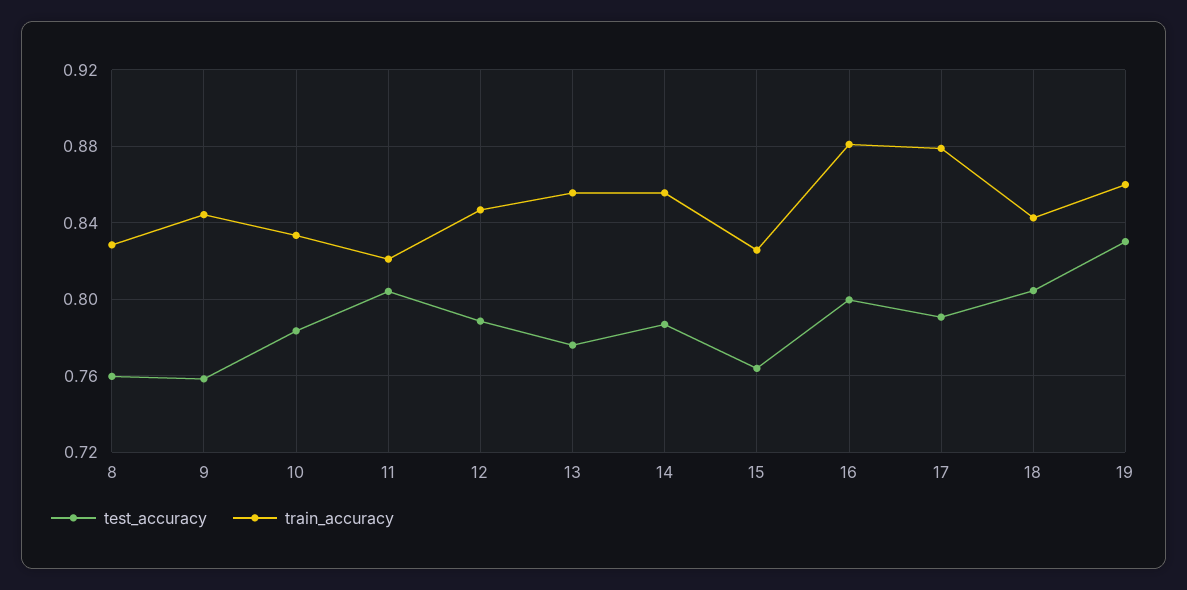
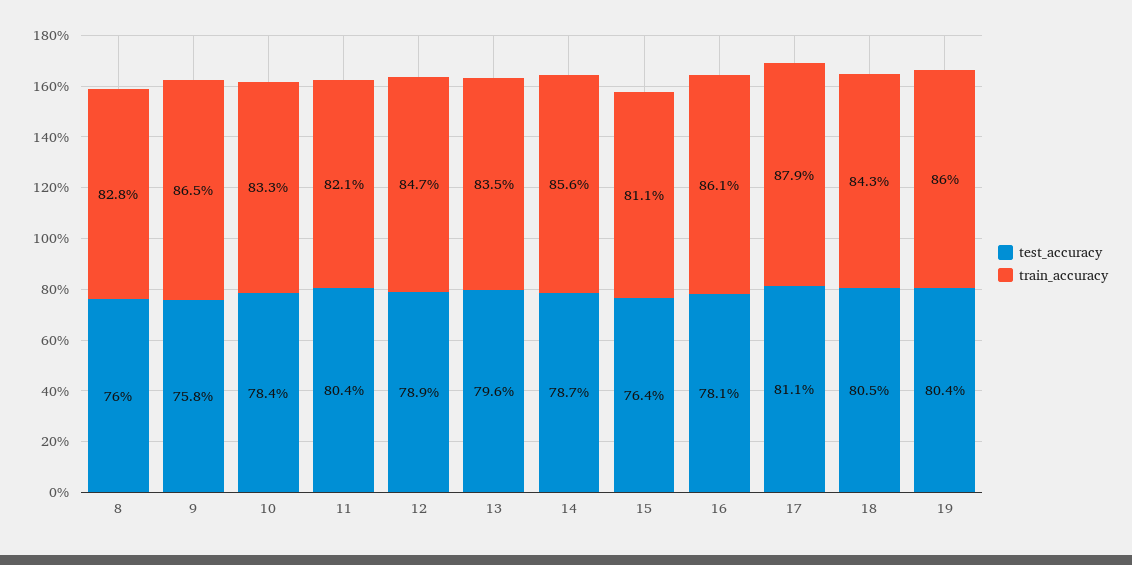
train_accuracy, 9: 0.845 -> 0.865
test_accuracy, 13: 0.775 -> 0.796
train_accuracy, 13: 0.855 -> 0.835
train_accuracy, 15: 0.825 -> 0.811
test_accuracy, 16: 0.8 -> 0.781
train_accuracy, 16: 0.88 -> 0.861
test_accuracy, 17: 0.79 -> 0.811
test_accuracy, 19: 0.83 -> 0.804

